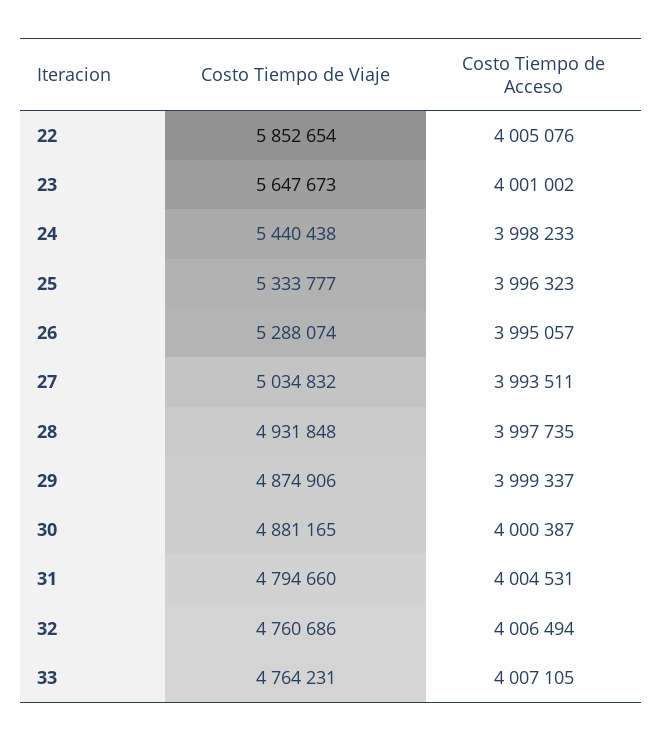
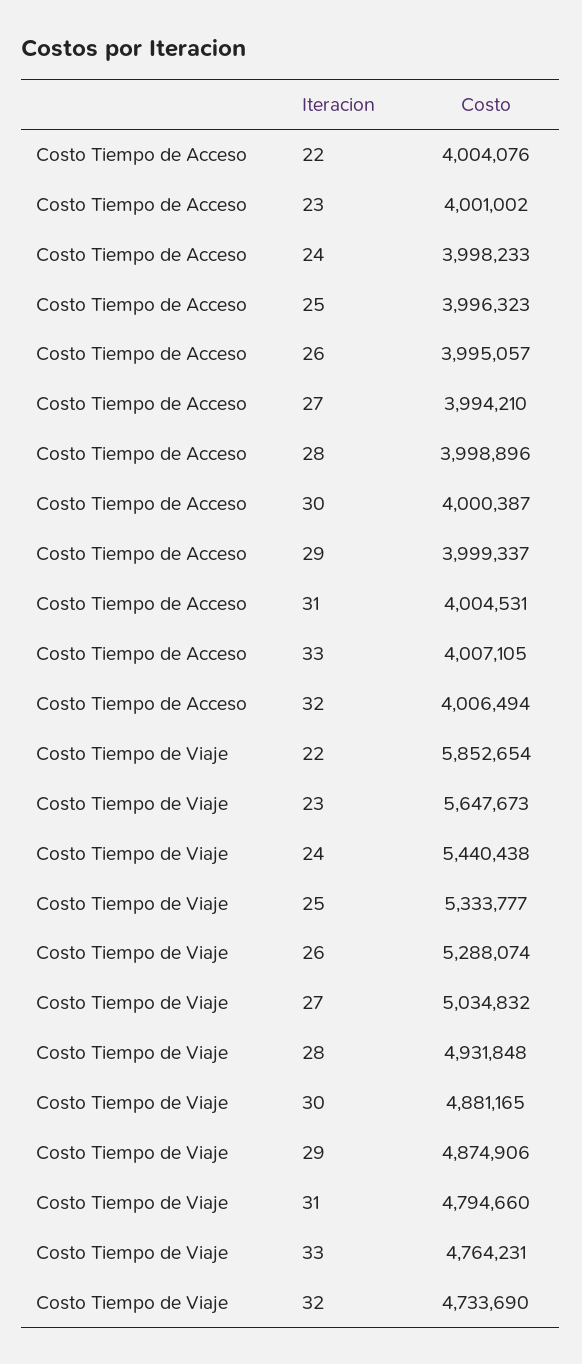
Costo Tiempo de Acceso, 22: 4005076 -> 4004076
Costo Tiempo de Acceso, 27: 3993511 -> 3994210
Costo Tiempo de Acceso, 28: 3997735 -> 3998896
Costo Tiempo de Viaje, 32: 4760686 -> 4733690

